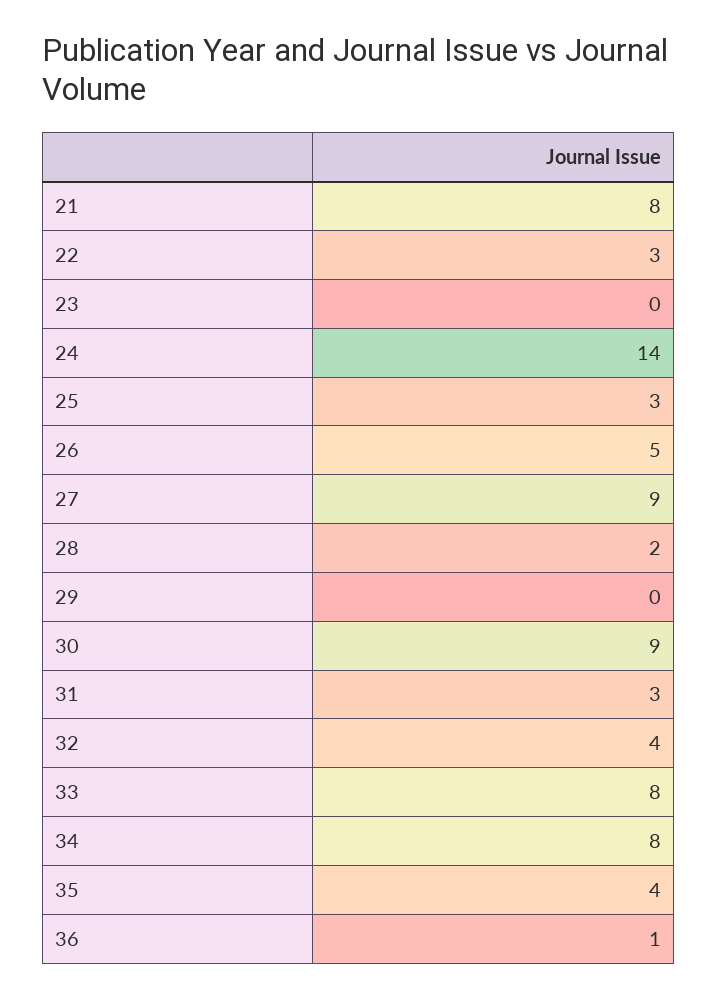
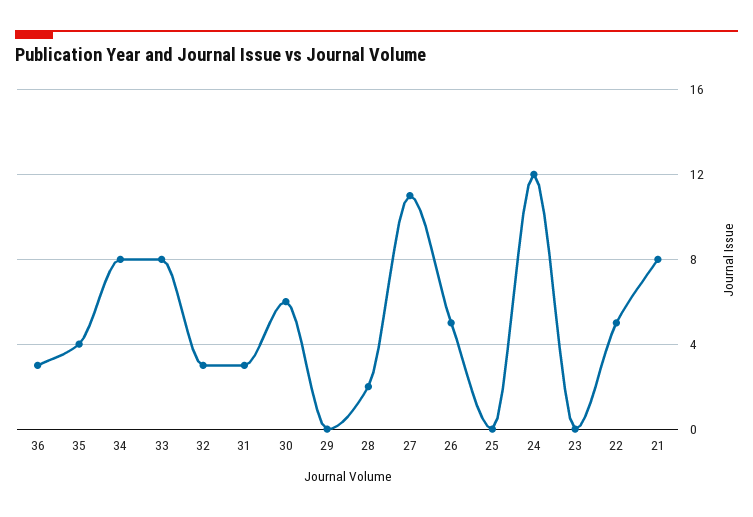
22: 3 -> 5
24: 14 -> 12
25: 3 -> 0
27: 9 -> 11
30: 9 -> 6
32: 4 -> 3
36: 1 -> 3

